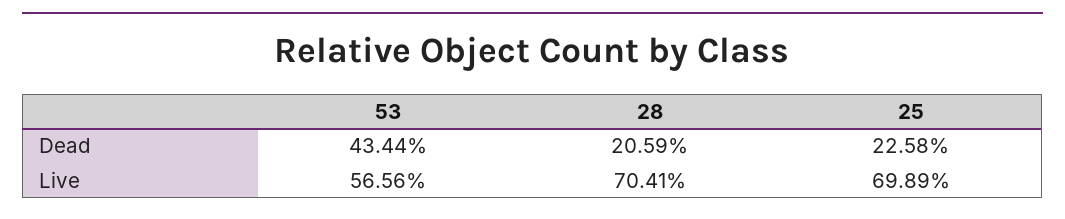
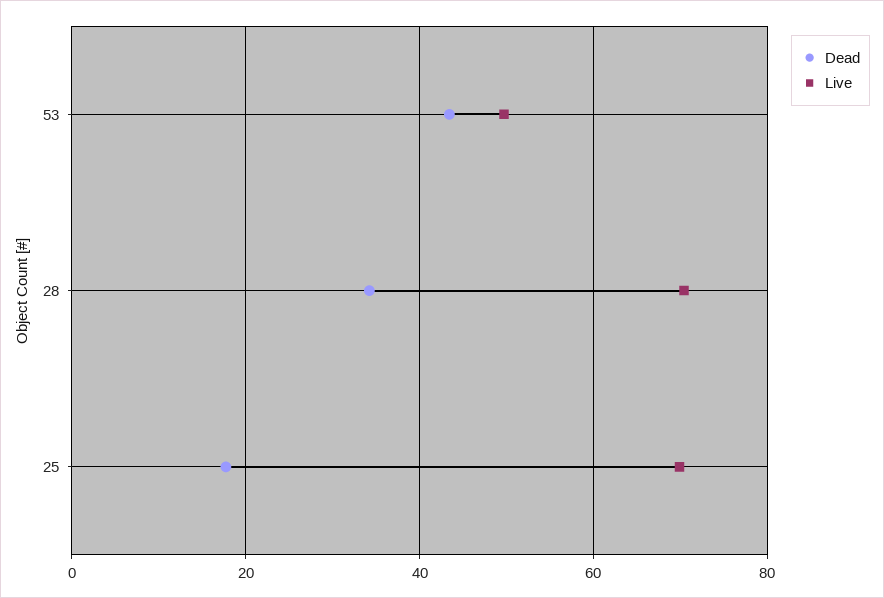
Dead, 28: 20.59 -> 34
Dead, 25: 22.58 -> 18
Live, 53: 56.56 -> 50

